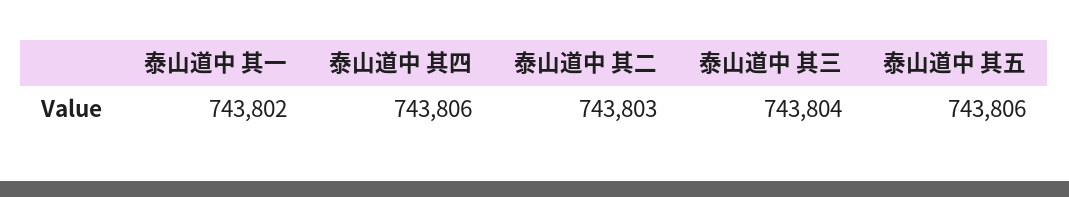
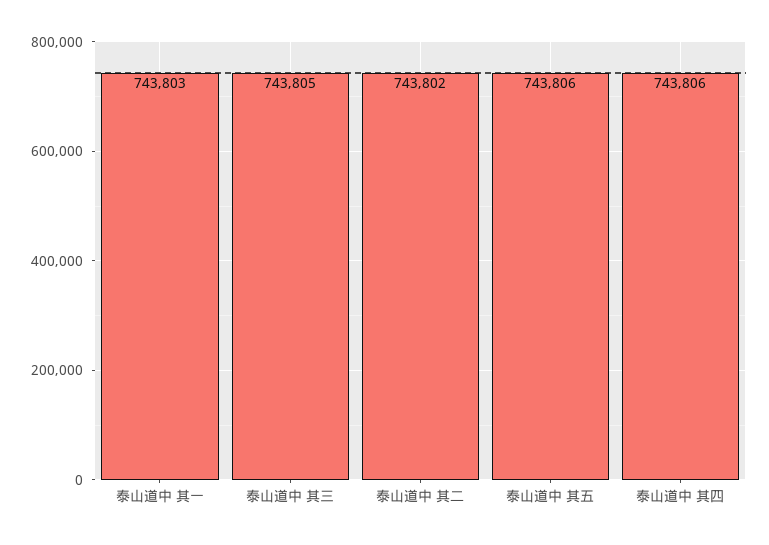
泰山道中 其一: 743802 -> 743803
泰山道中 其二: 743803 -> 743802
泰山道中 其三: 743804 -> 743805

